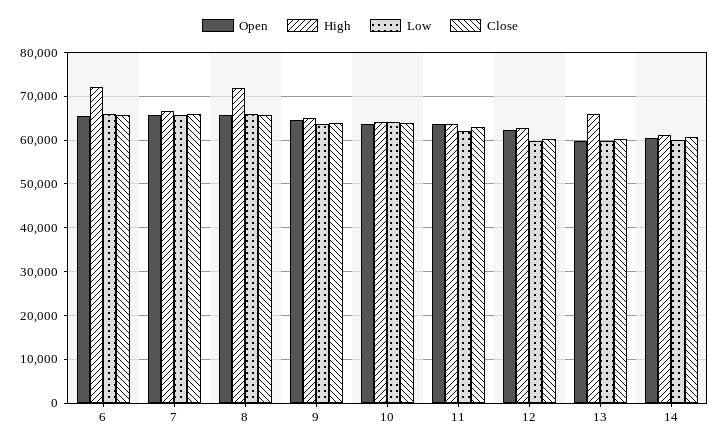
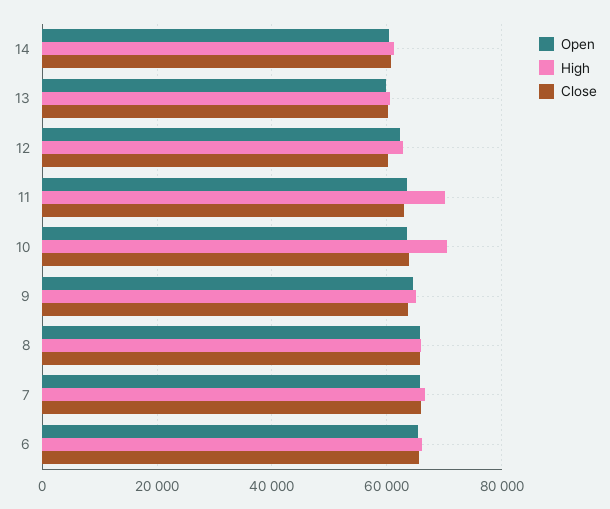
High, 6: 72000 -> 66000
Low, 6: 66000 -> none
Low, 7: 66000 -> none
High, 8: 72000 -> 66000
Low, 8: 66000 -> none
Low, 9: 64000 -> none
High, 10: 64000 -> 70000
Low, 10: 64000 -> none
High, 11: 64000 -> 70000
Low, 11: 62000 -> none
Low, 12: 60000 -> none
High, 13: 66000 -> 60000
Low, 13: 60000 -> none
Low, 14: 60000 -> none

